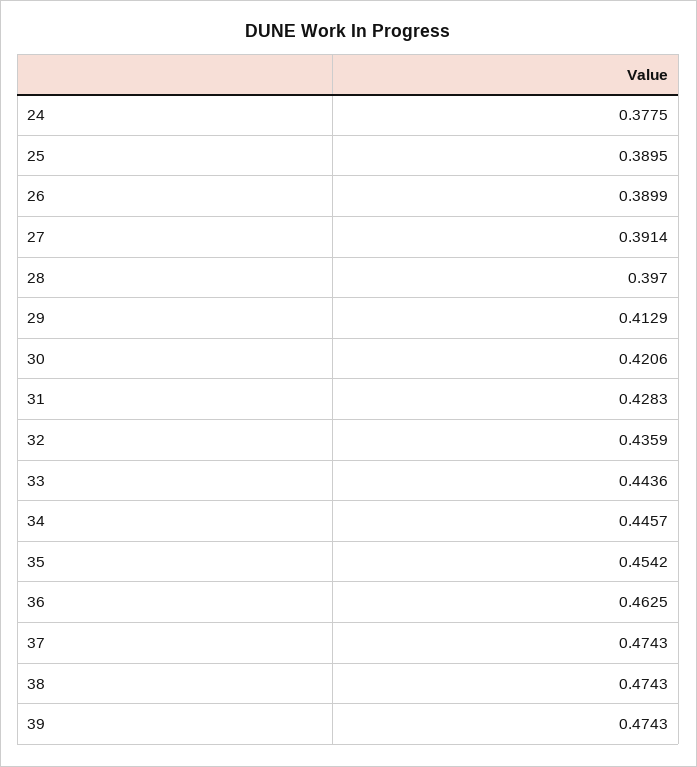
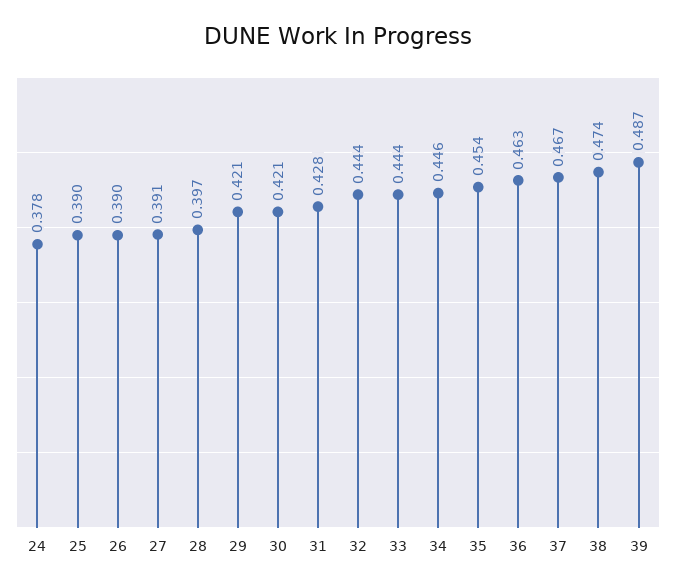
29: 0.4129 -> 0.421
32: 0.4359 -> 0.444
37: 0.4743 -> 0.467
39: 0.4743 -> 0.487

